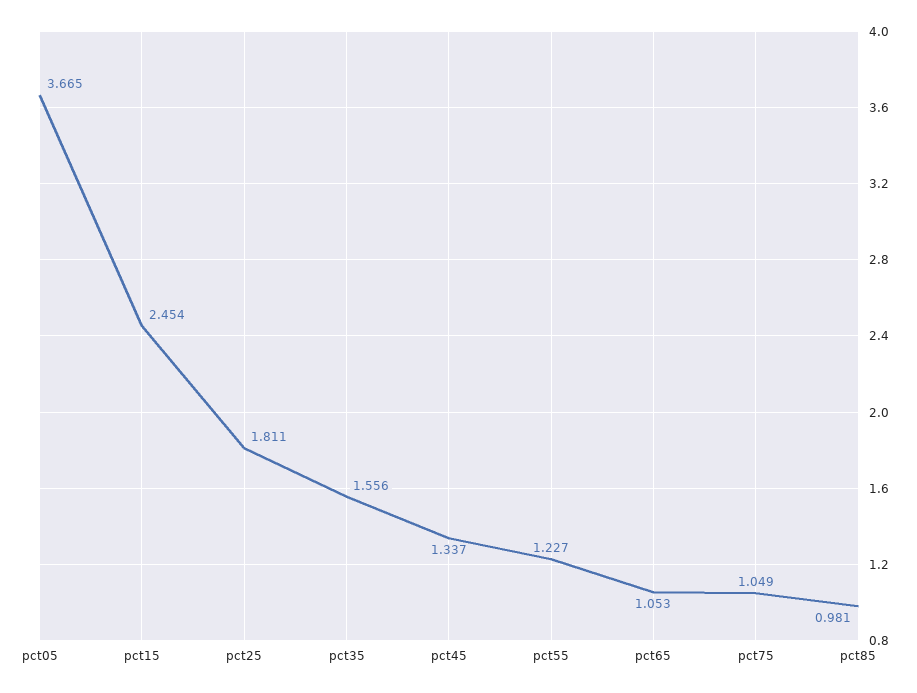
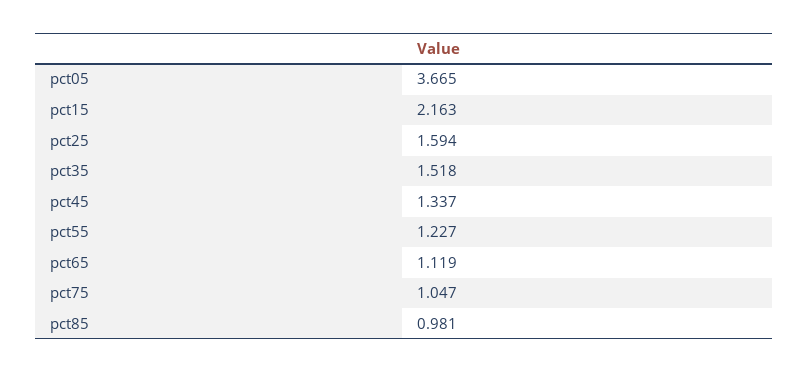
pct15: 2.454 -> 2.163
pct25: 1.811 -> 1.594
pct35: 1.556 -> 1.518
pct65: 1.053 -> 1.119
pct75: 1.049 -> 1.047

